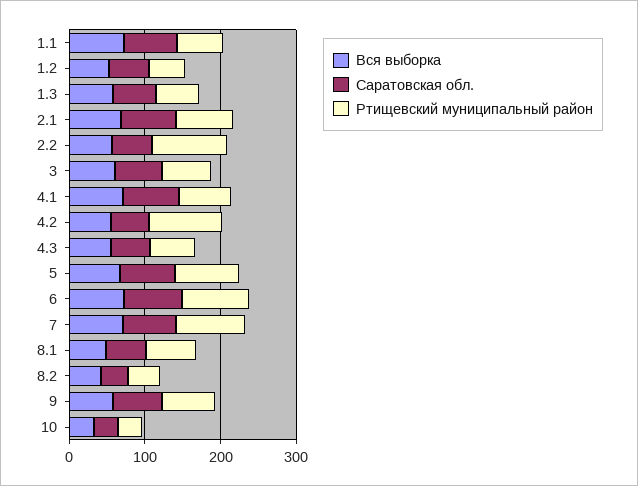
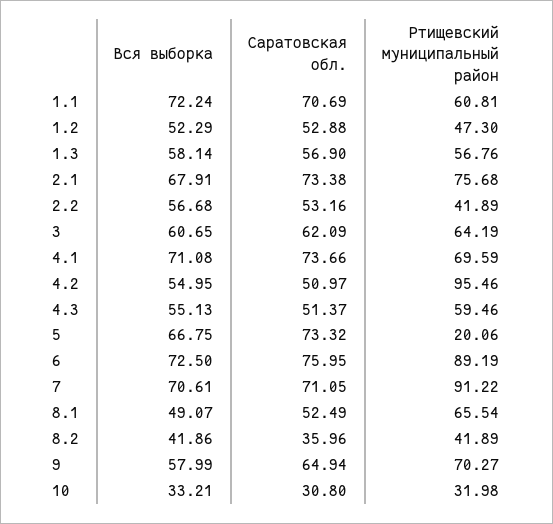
Ртищевский муниципальный район, 2.2: 100 -> 41.89
Ртищевский муниципальный район, 5: 80 -> 20.06

